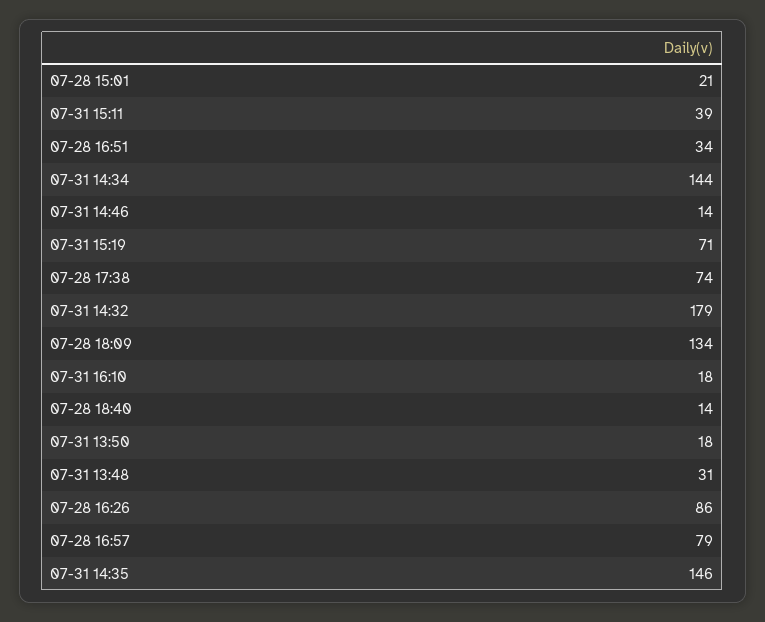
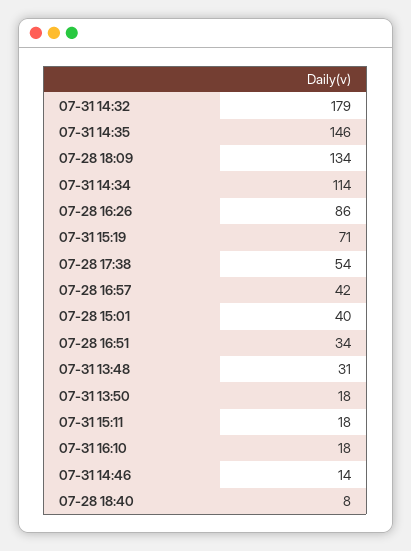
07-28 15:01: 21 -> 40
07-31 15:11: 39 -> 18
07-31 14:34: 144 -> 114
07-28 17:38: 74 -> 54
07-28 18:40: 14 -> 8
07-28 16:57: 79 -> 42

